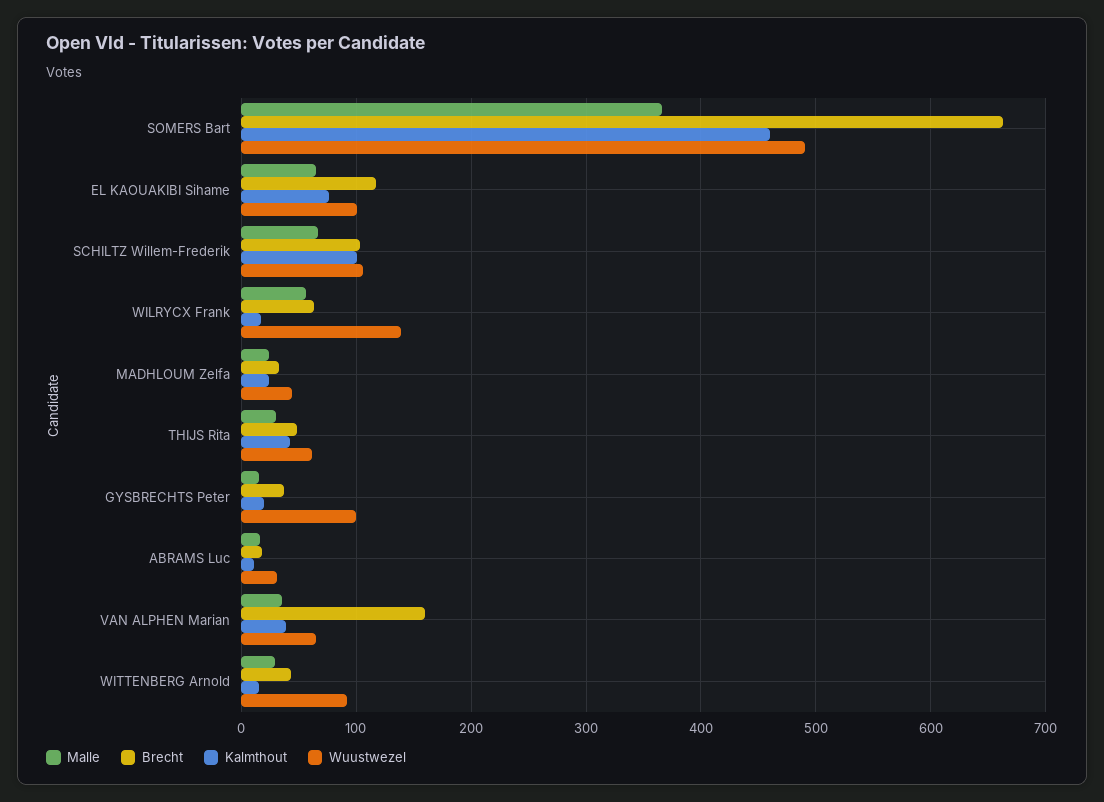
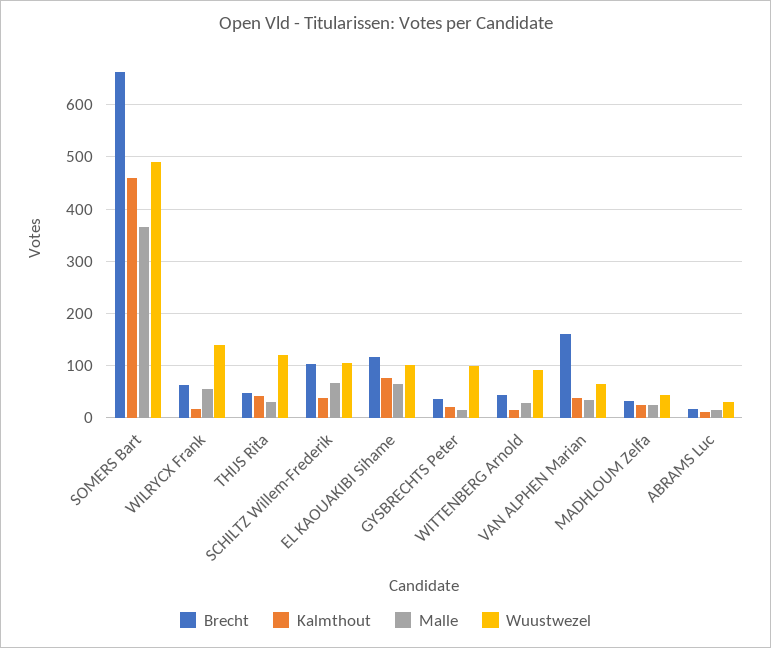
Kalmthout, SCHILTZ Willem-Frederik: 100 -> 40
Wuustwezel, THIJS Rita: 60 -> 120

